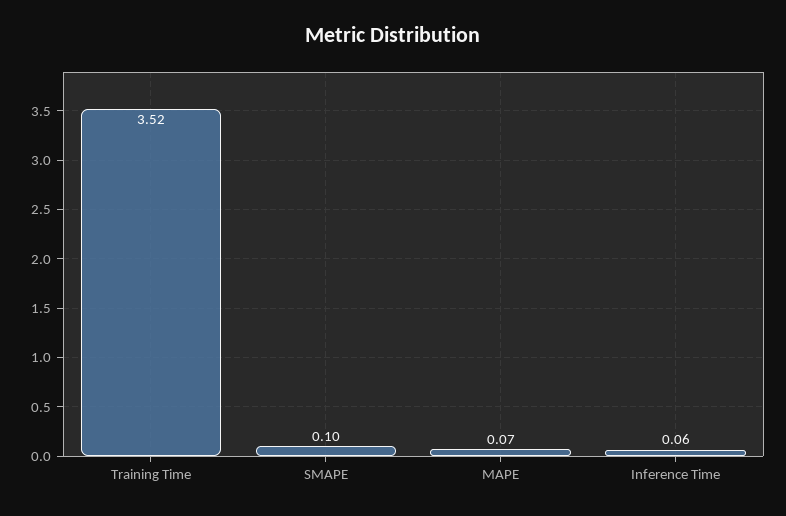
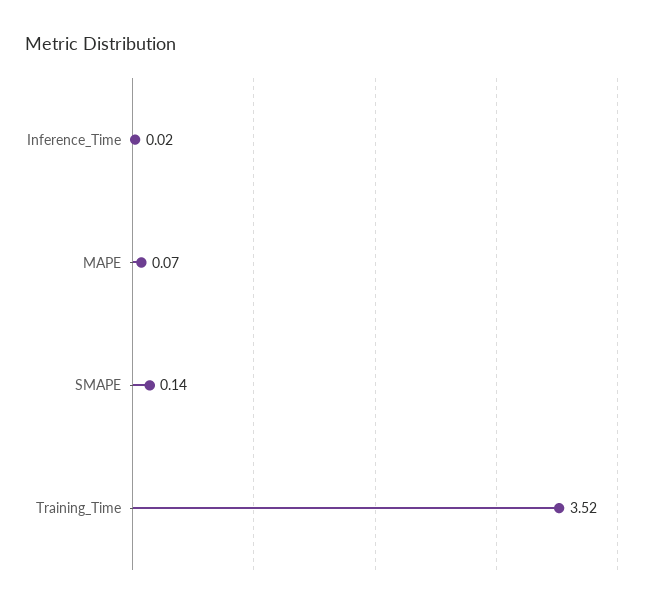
SMAPE: 0.1 -> 0.14
Inference Time: 0.06 -> 0.02

